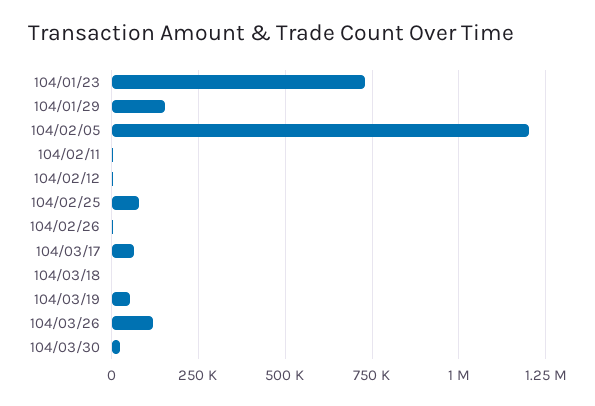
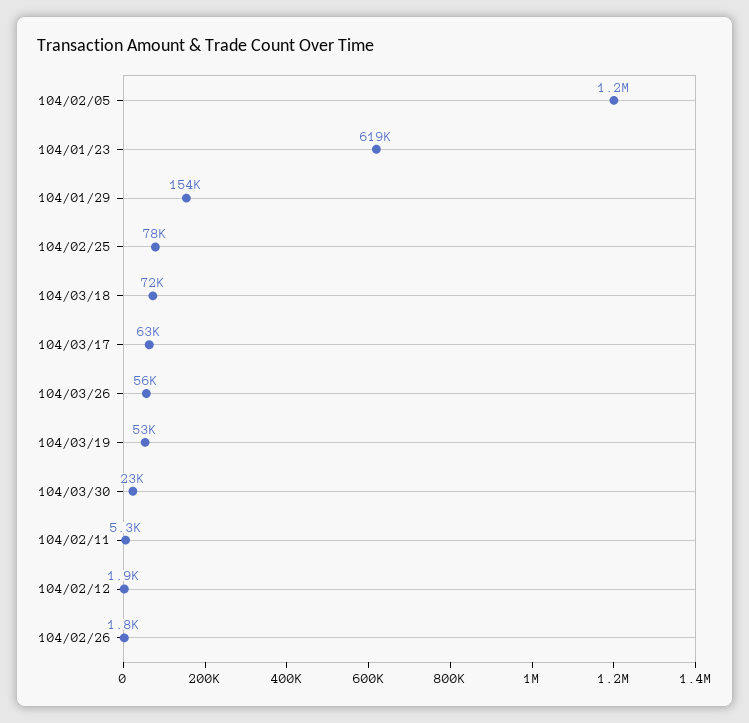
104/01/23: 725000 -> 619000
104/03/18: 0 -> 72000
104/03/26: 125000 -> 56000

